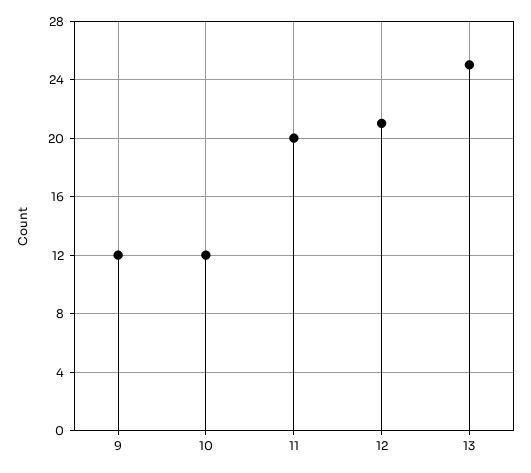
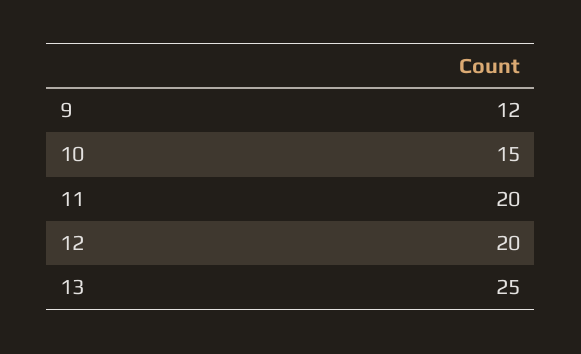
10: 12 -> 15
12: 21 -> 20

